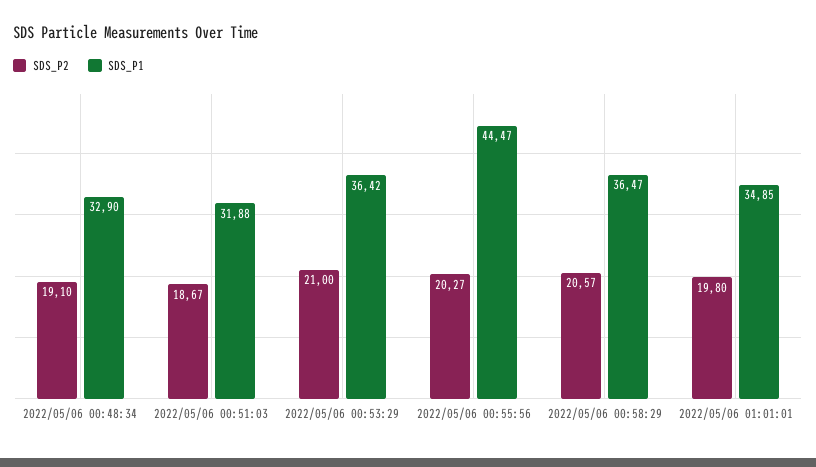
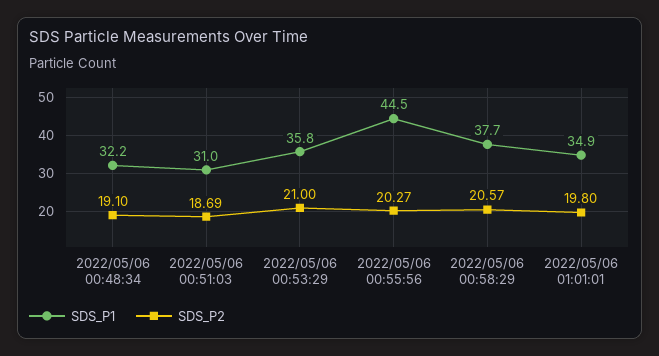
SDS_P1, 2022/05/06 00:48:34: 32.9 -> 32.2
SDS_P2, 2022/05/06 00:51:03: 18.67 -> 18.69
SDS_P1, 2022/05/06 00:51:03: 31.88 -> 31
SDS_P1, 2022/05/06 00:53:29: 36.42 -> 35.8
SDS_P1, 2022/05/06 00:58:29: 36.47 -> 37.7

